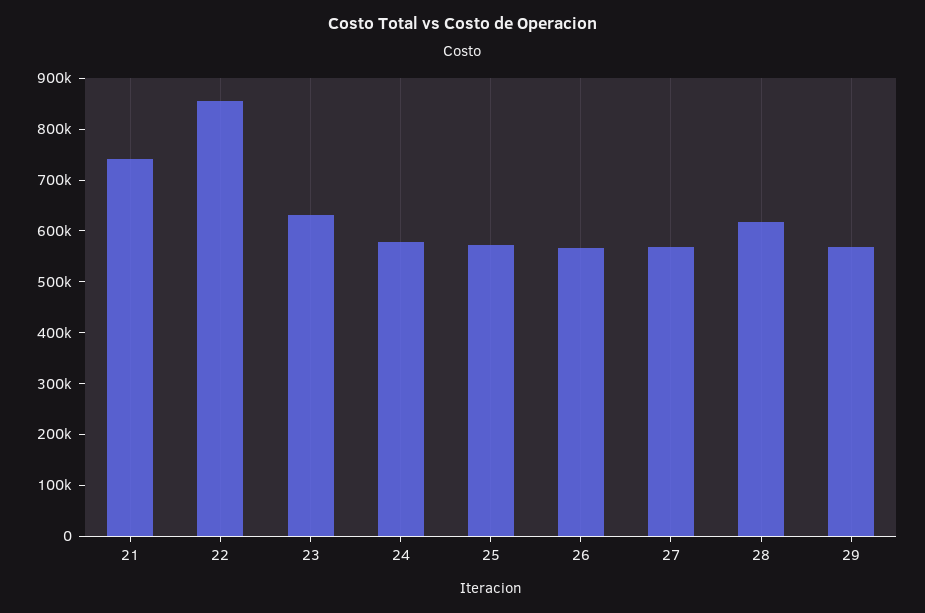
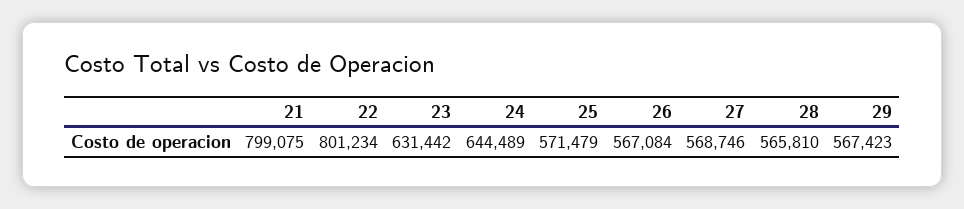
21: 740000 -> 799075
22: 860000 -> 801234
24: 580000 -> 644489
28: 620000 -> 565810

